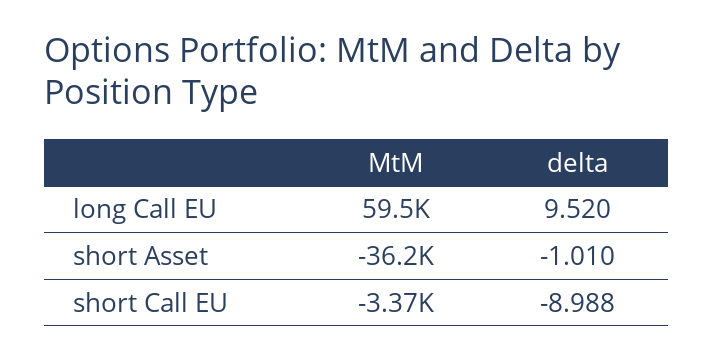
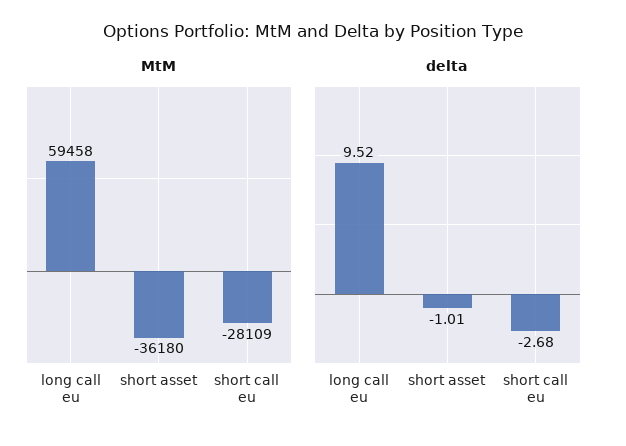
MtM, short Call EU: -3370 -> -28109
delta, short Call EU: -8.988 -> -2.68

